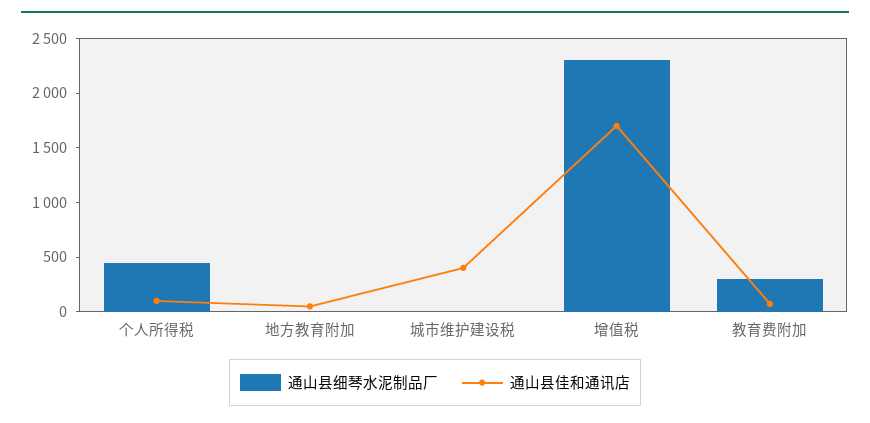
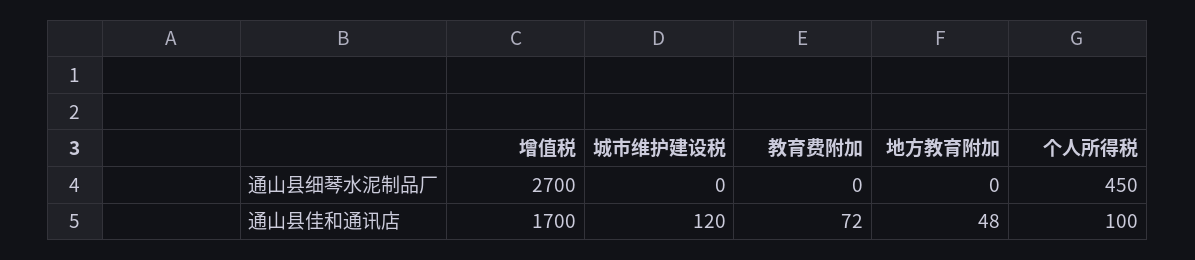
通山县佳和通讯店, 城市维护建设税: 400 -> 120
通山县细琴水泥制品厂, 增值税: 2300 -> 2700
通山县细琴水泥制品厂, 教育费附加: 300 -> 0

